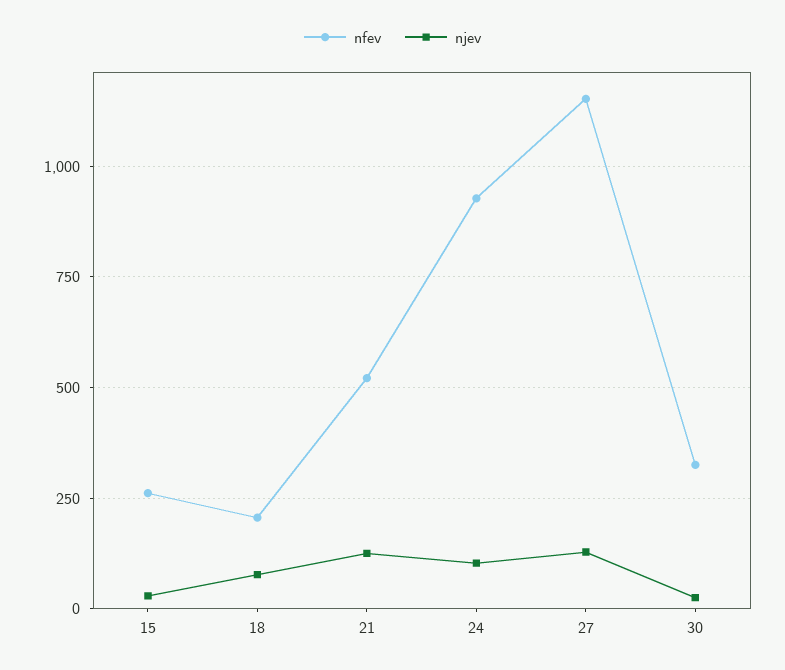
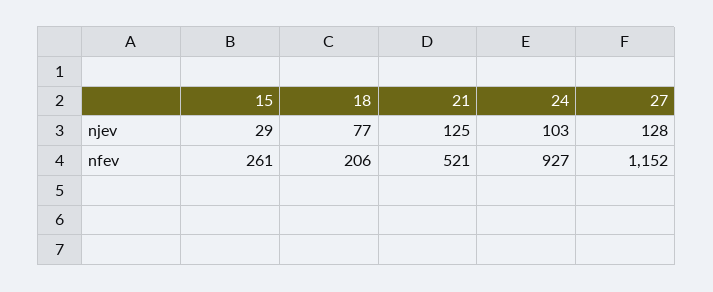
nfev, 30: 325 -> none
njev, 30: 25 -> none

